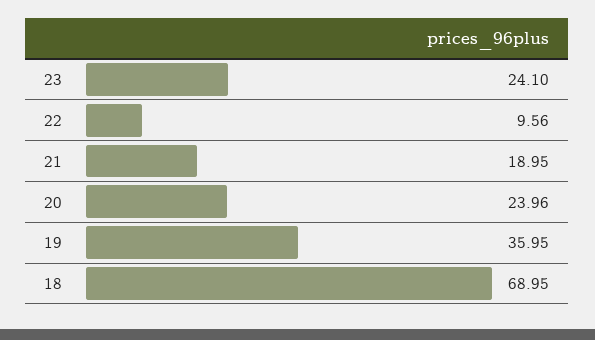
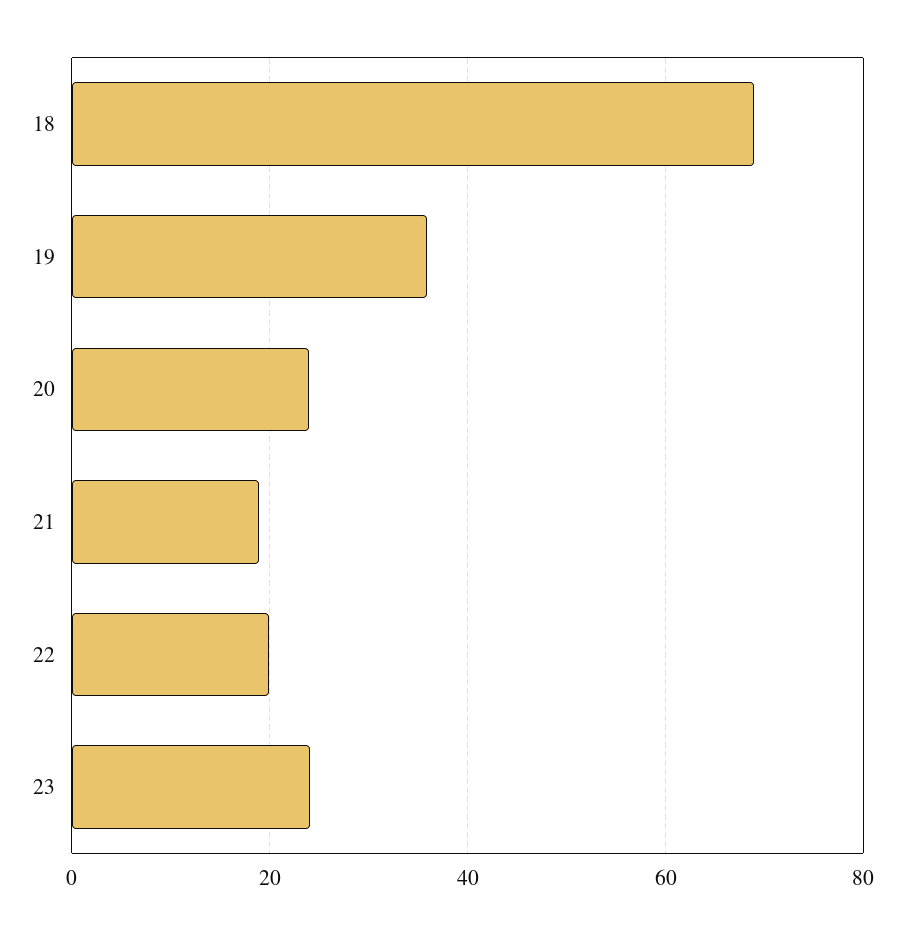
22: 9.56 -> 20

